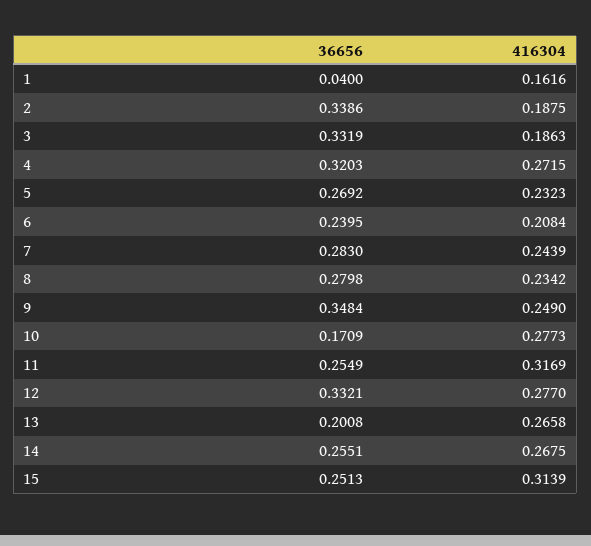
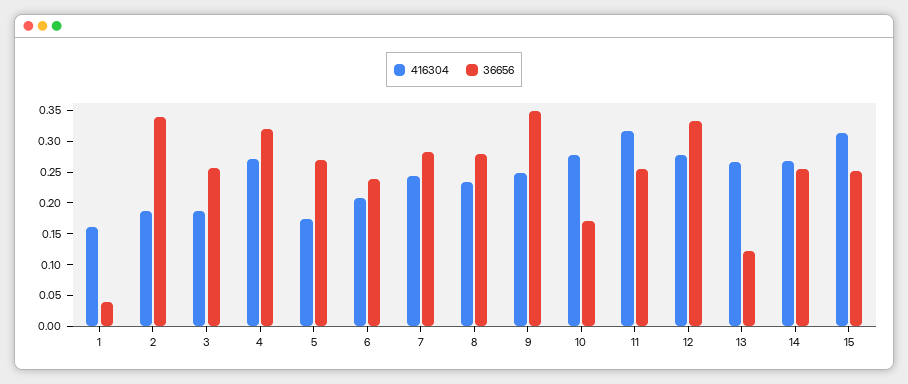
36656, 3: 0.3319 -> 0.25
416304, 5: 0.2323 -> 0.175
36656, 13: 0.2008 -> 0.125

